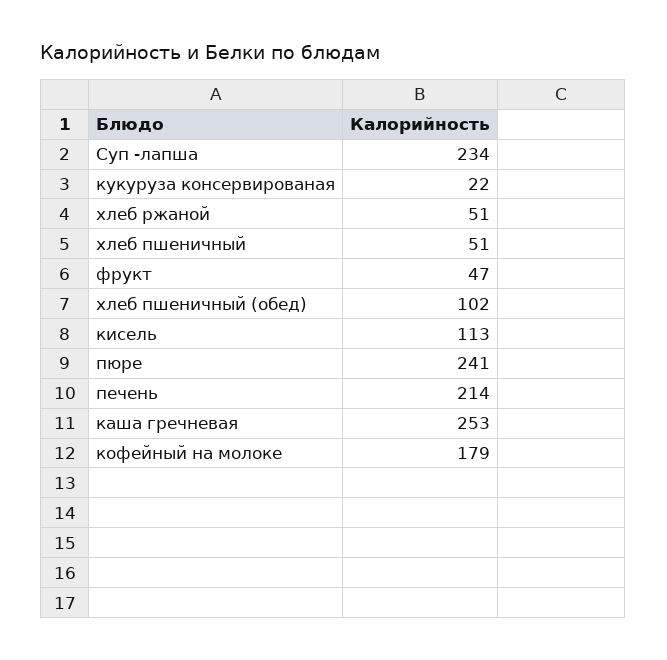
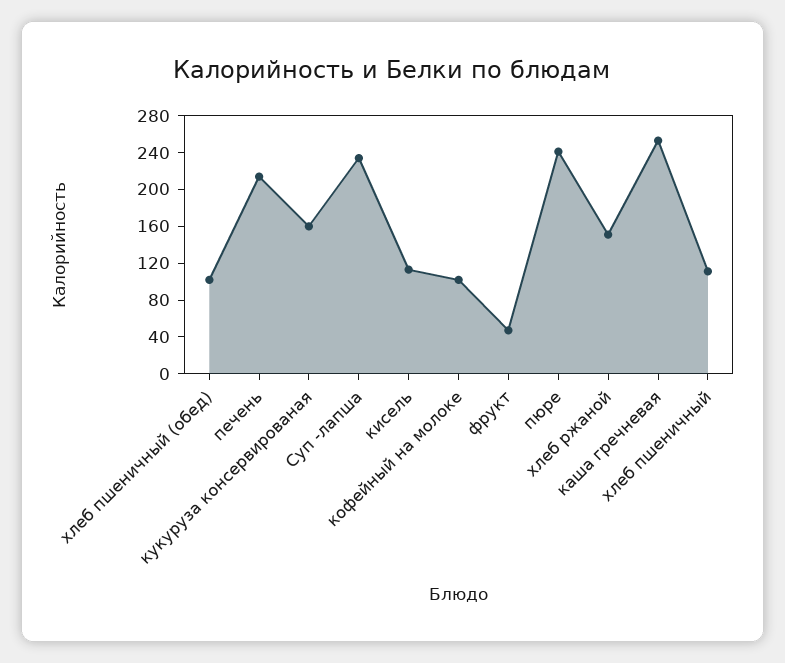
кукуруза консервированая: 22 -> 160
хлеб ржаной: 51 -> 150
хлеб пшеничный: 51 -> 110
кофейный на молоке: 179 -> 100

